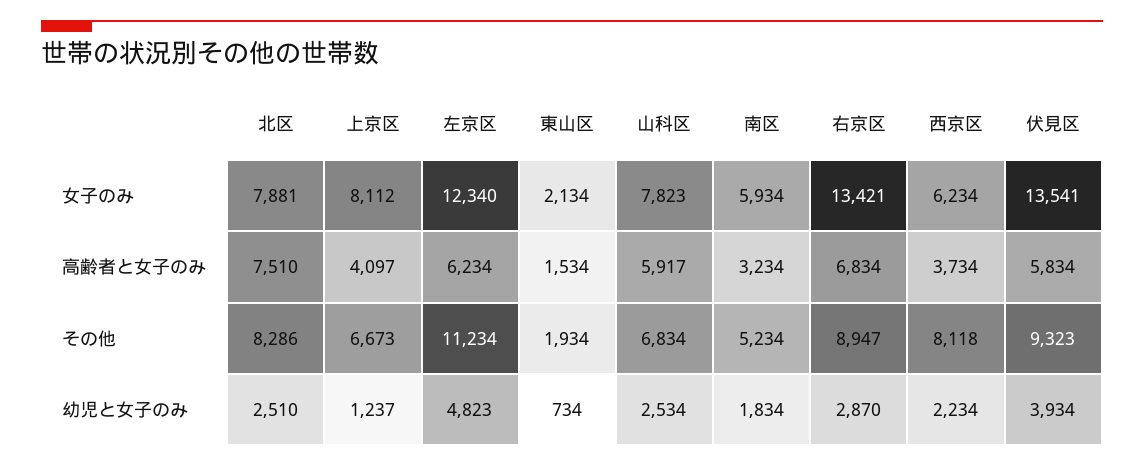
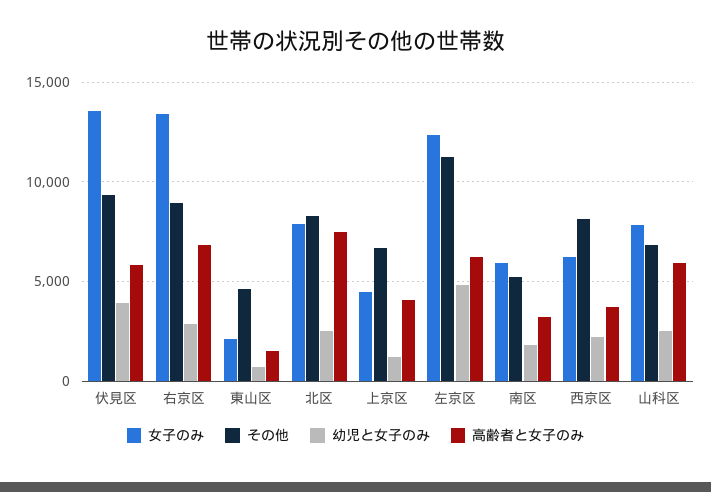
女子のみ, 上京区: 8112 -> 4500
その他, 東山区: 1934 -> 4500

